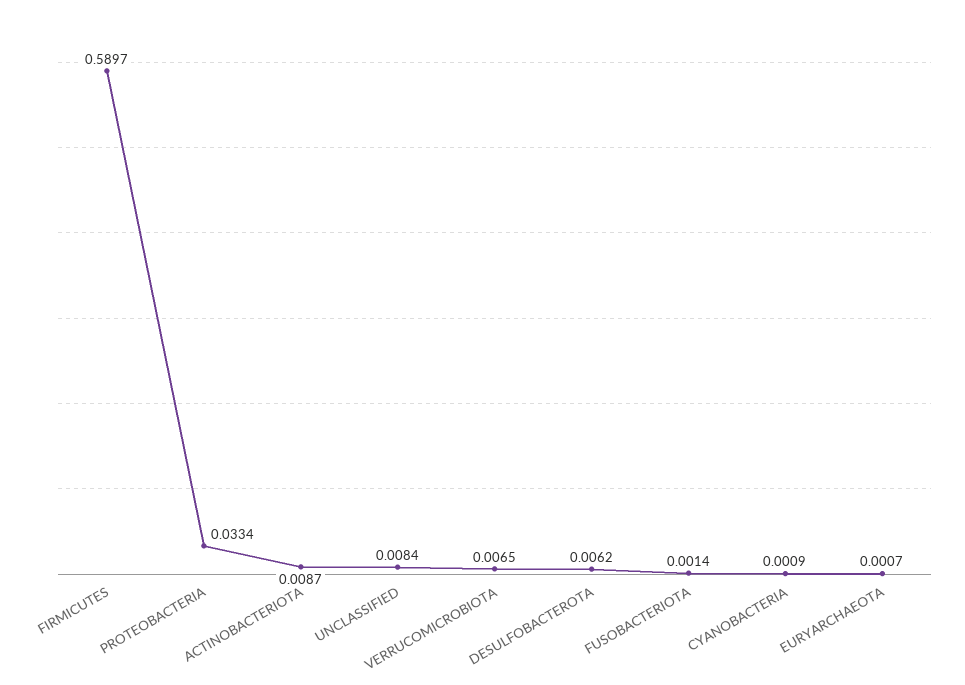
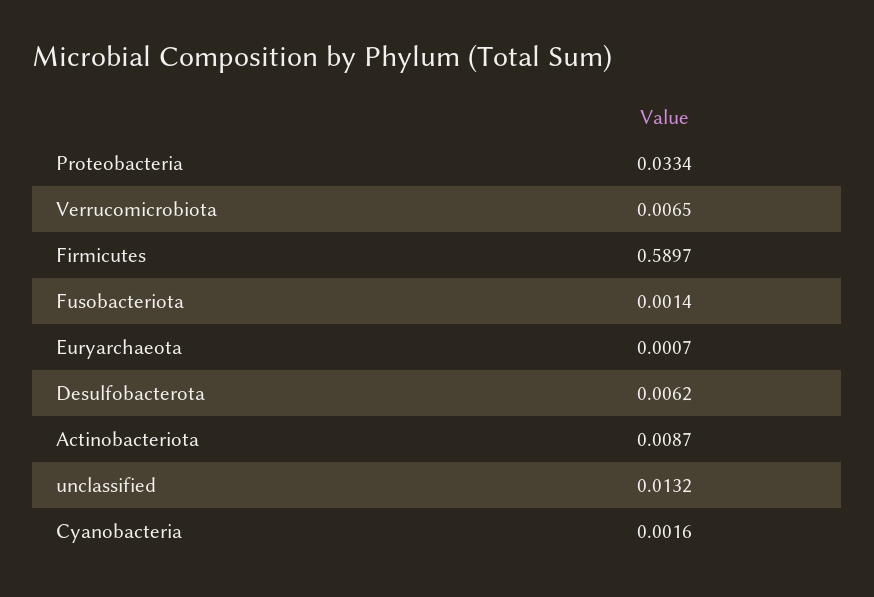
UNCLASSIFIED: 0.0084 -> 0.0132
CYANOBACTERIA: 0.0009 -> 0.0016

